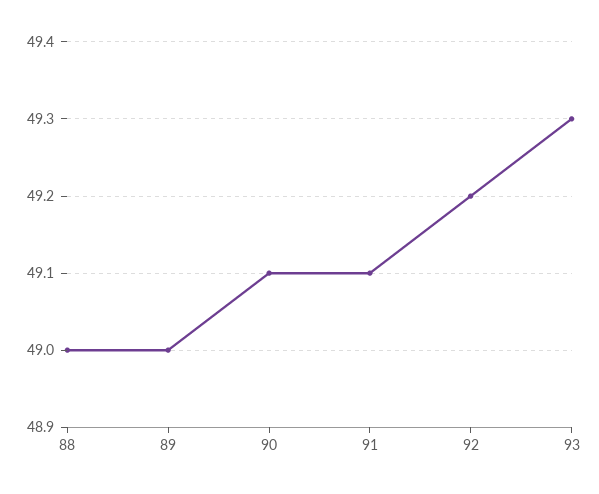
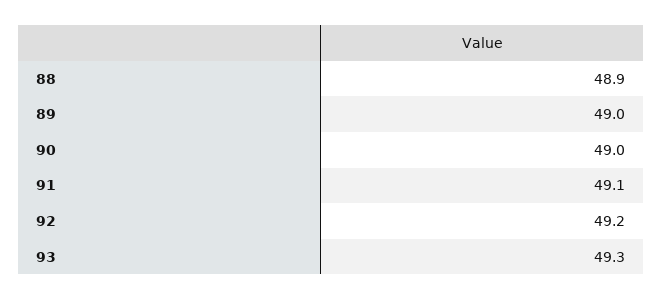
88: 49 -> 48.9
90: 49.1 -> 49

